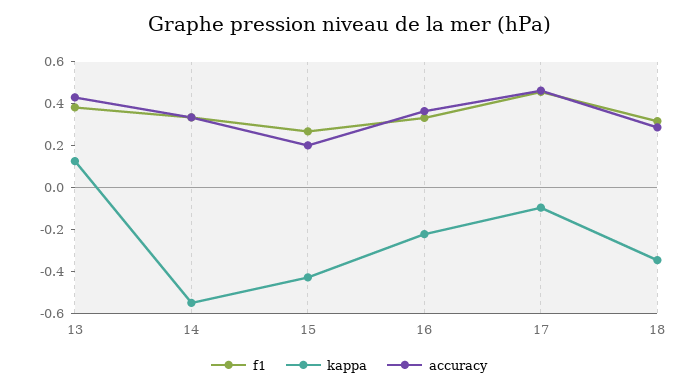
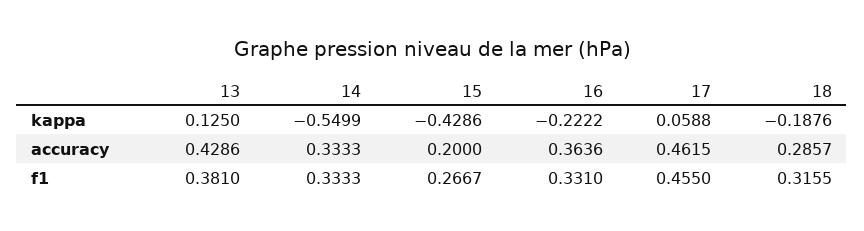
kappa, 17: -0.1 -> 0.0588
kappa, 18: -0.35 -> -0.1876

